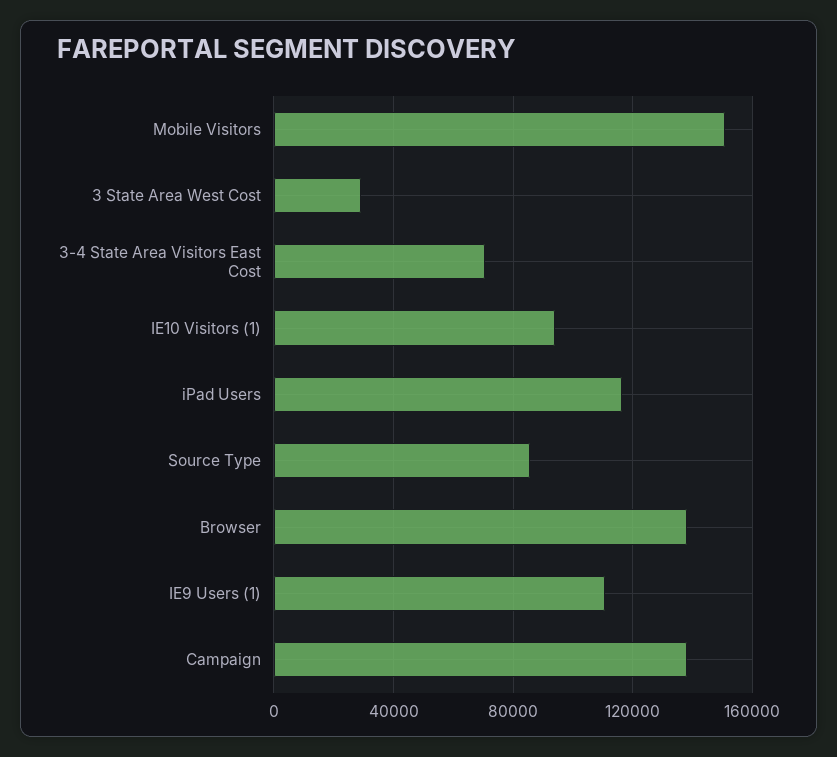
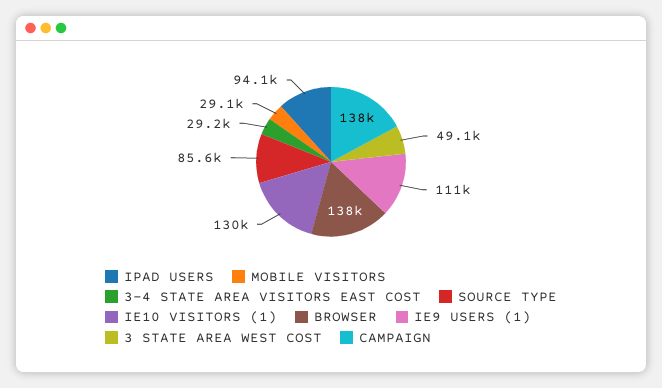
Mobile Visitors: 150000 -> 29100
3 State Area West Cost: 30000 -> 49100
3-4 State Area Visitors East Cost: 70000 -> 29200
IE10 Visitors (1): 95000 -> 130000
iPad Users: 115000 -> 94100

